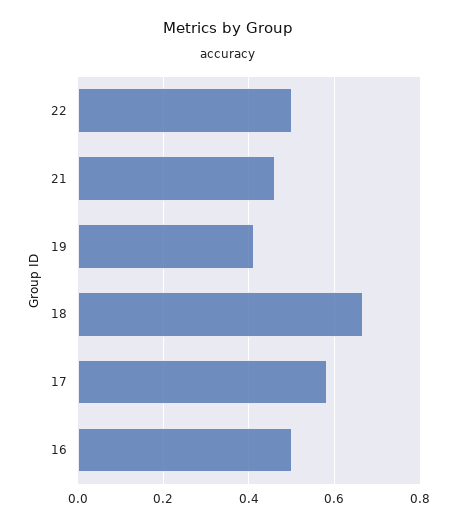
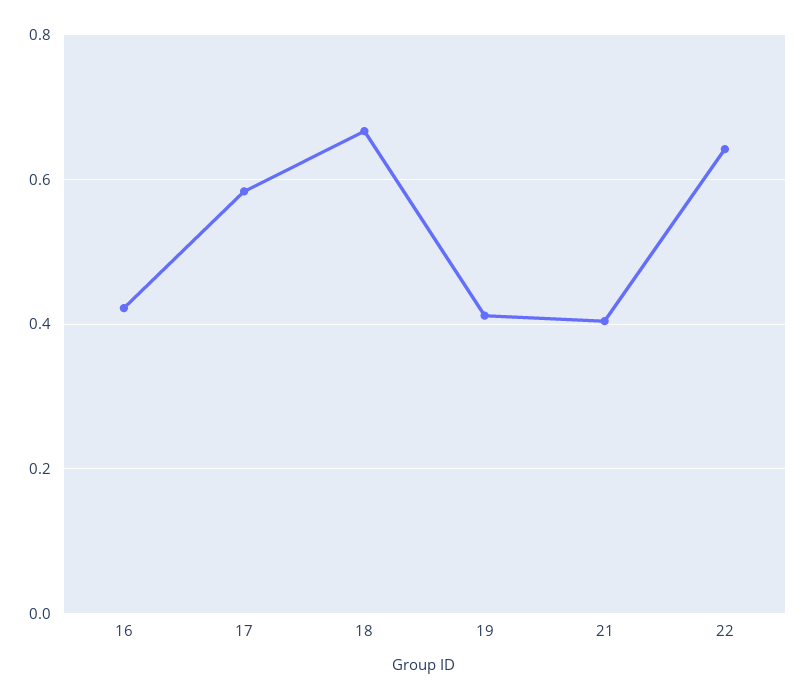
22: 0.5 -> 0.64
21: 0.46 -> 0.4
16: 0.5 -> 0.42

